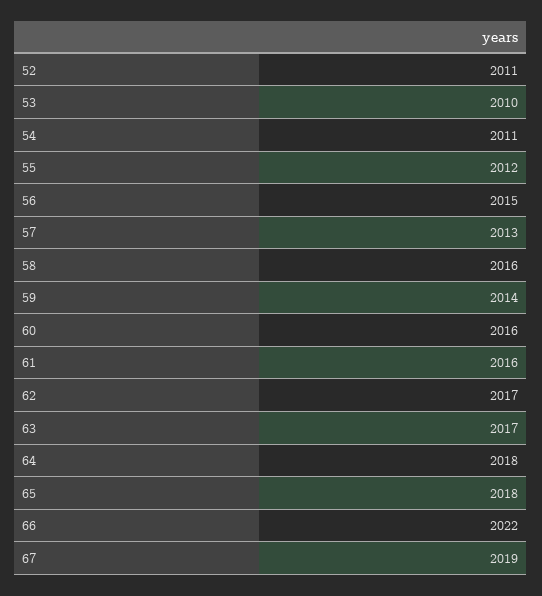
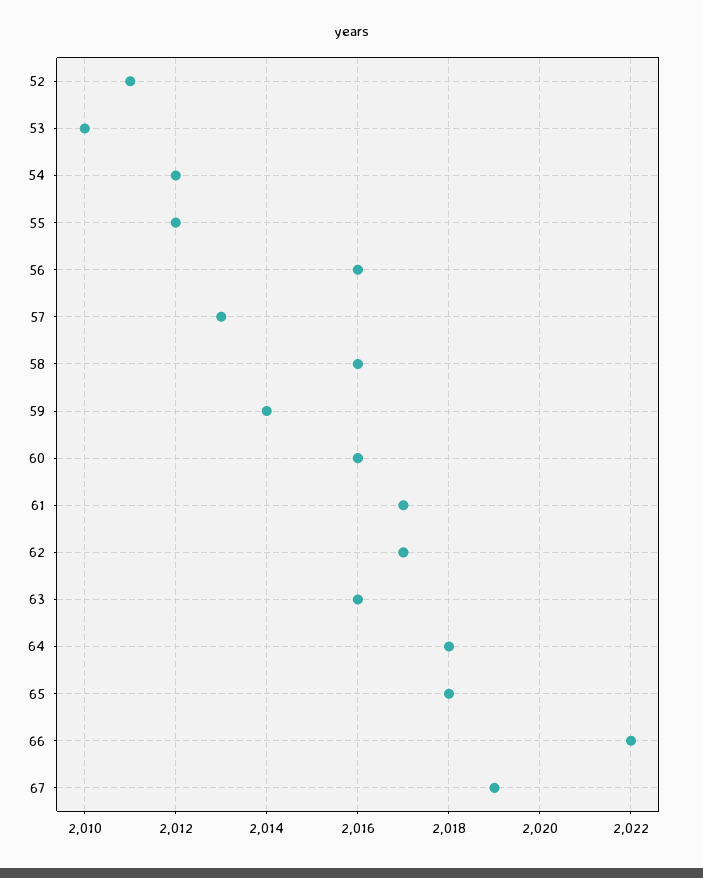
54: 2011 -> 2012
56: 2015 -> 2016
61: 2016 -> 2017
63: 2017 -> 2016

